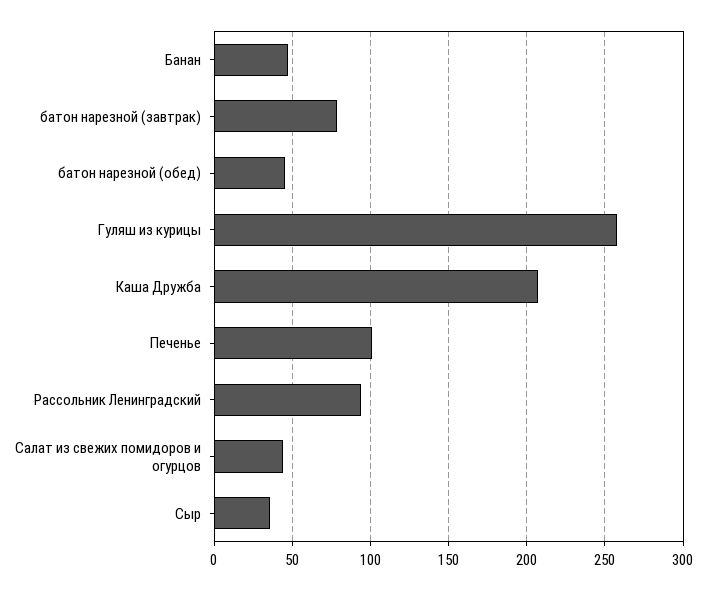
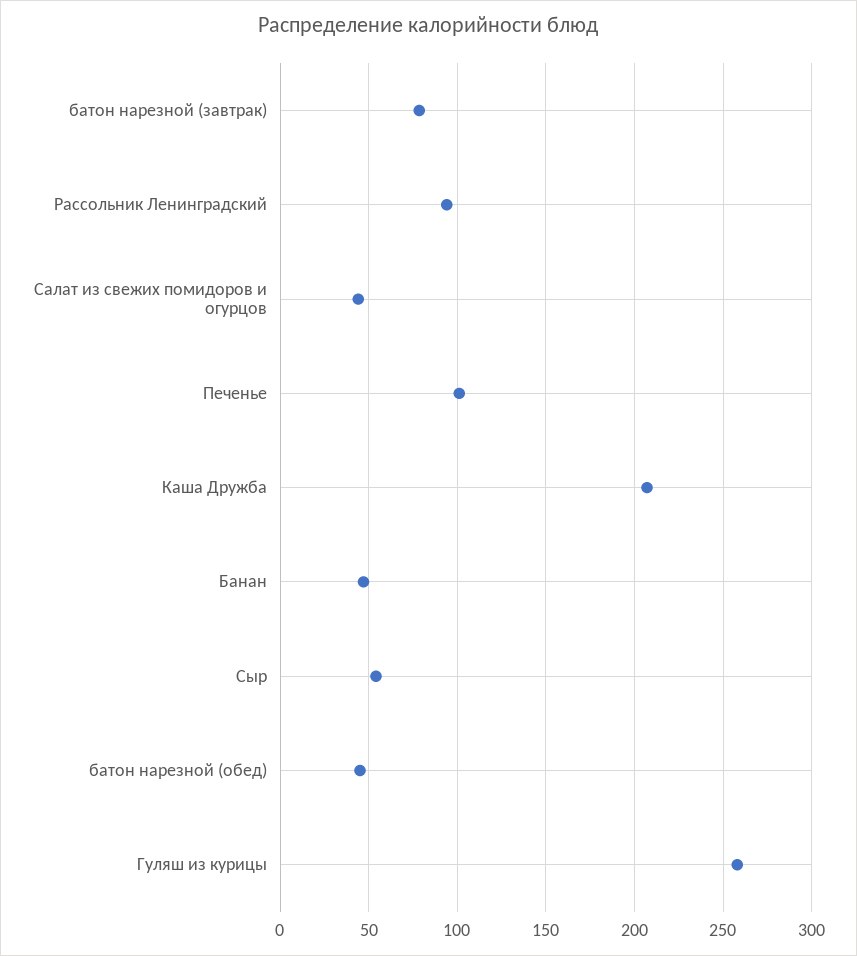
Сыр: 35 -> 55

